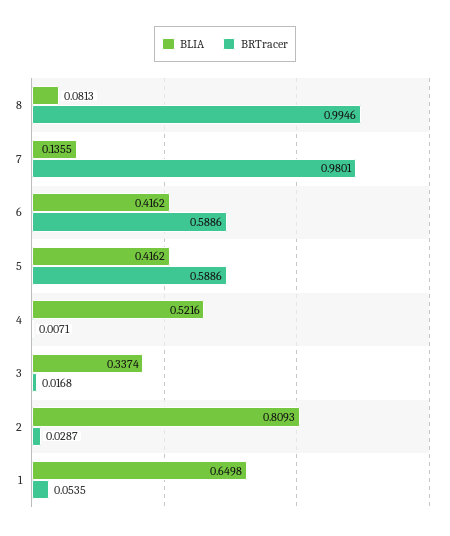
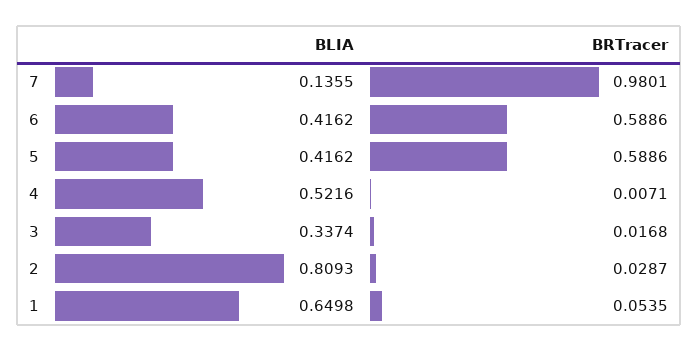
BLIA, 8: 0.0813 -> none
BRTracer, 8: 0.9946 -> none

